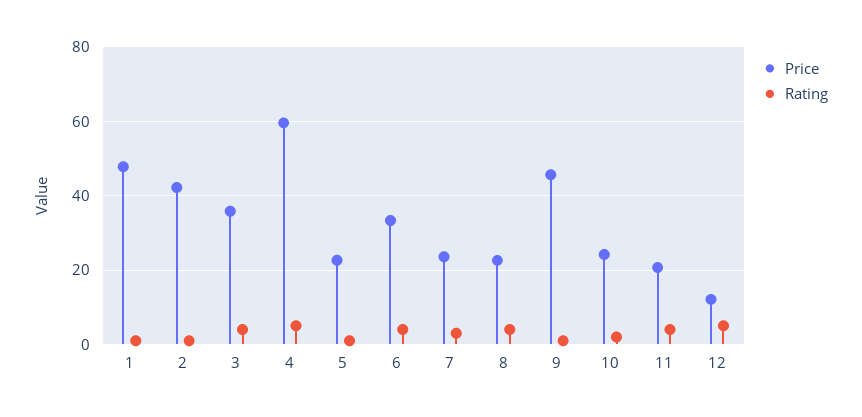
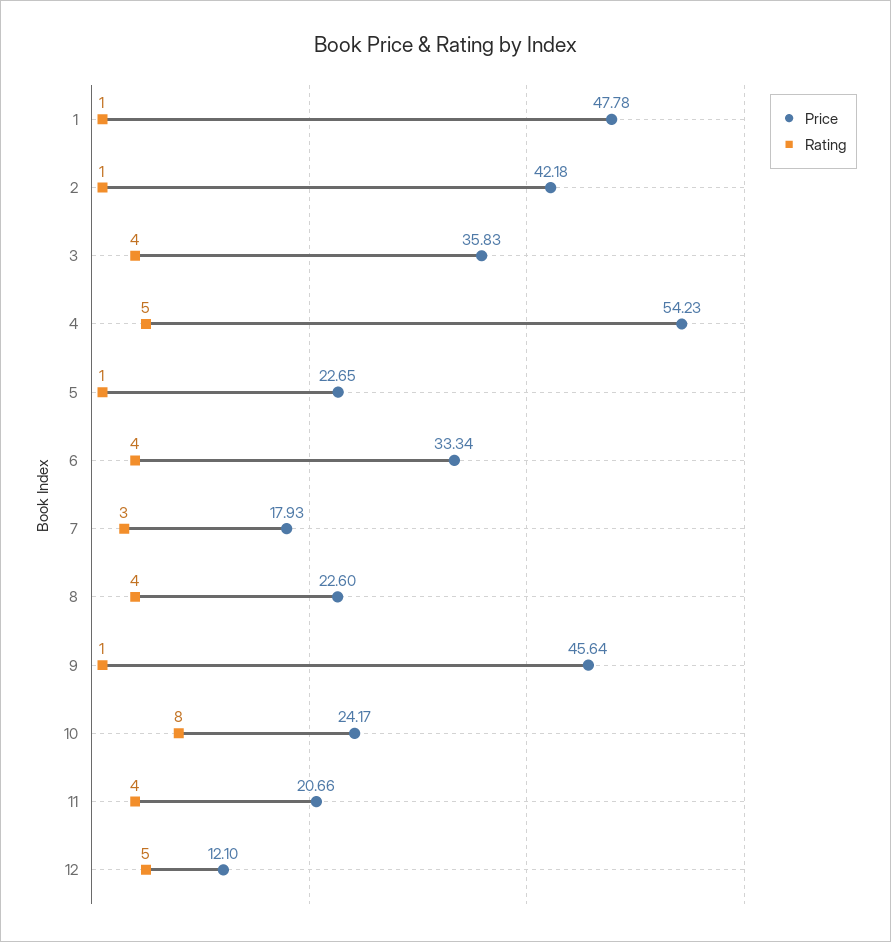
Price, 4: 60 -> 54.23
Price, 7: 24 -> 17.93
Rating, 10: 2 -> 8

